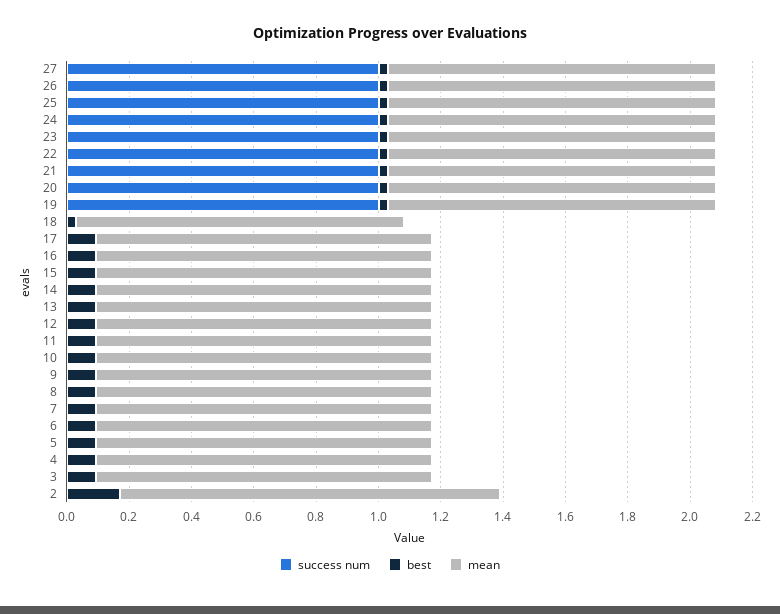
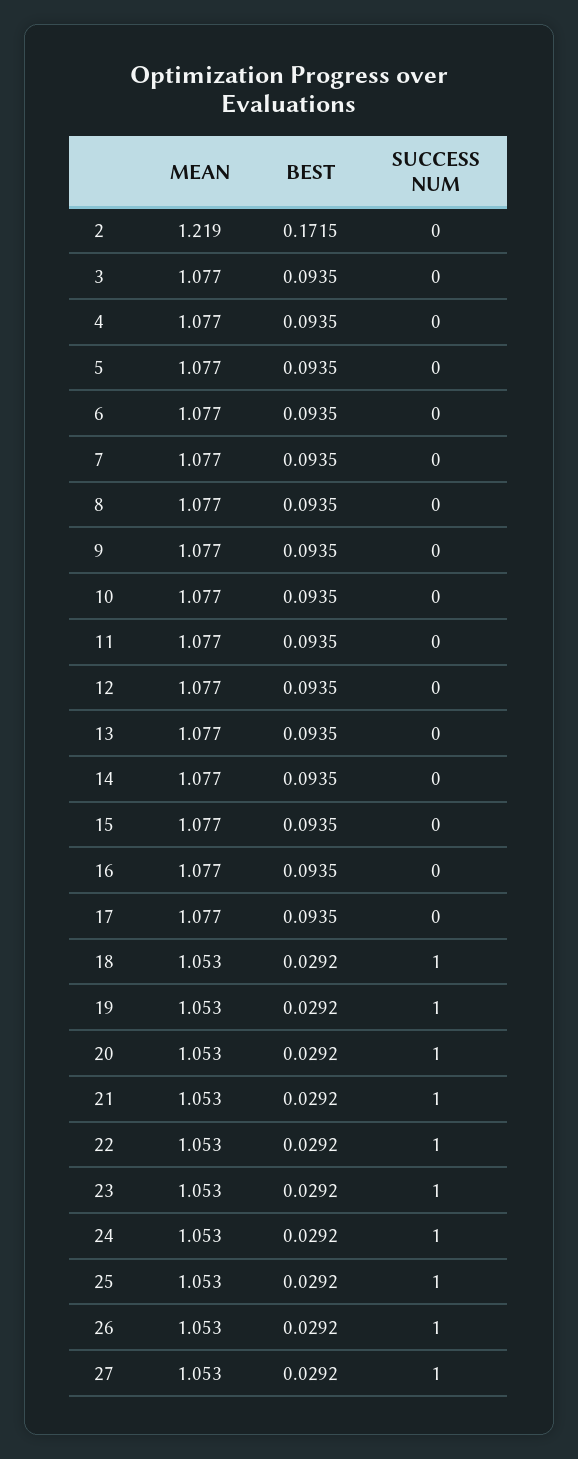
success num, 18: 0 -> 1

